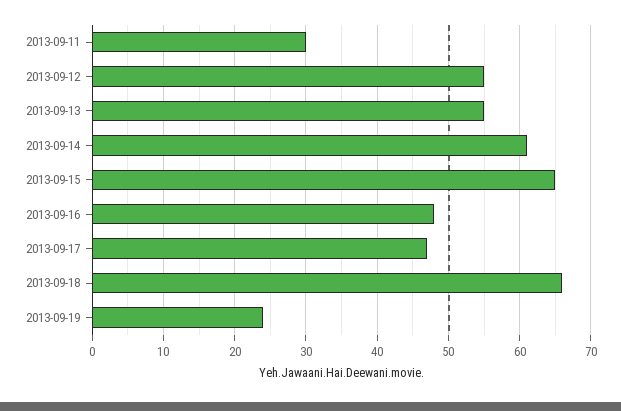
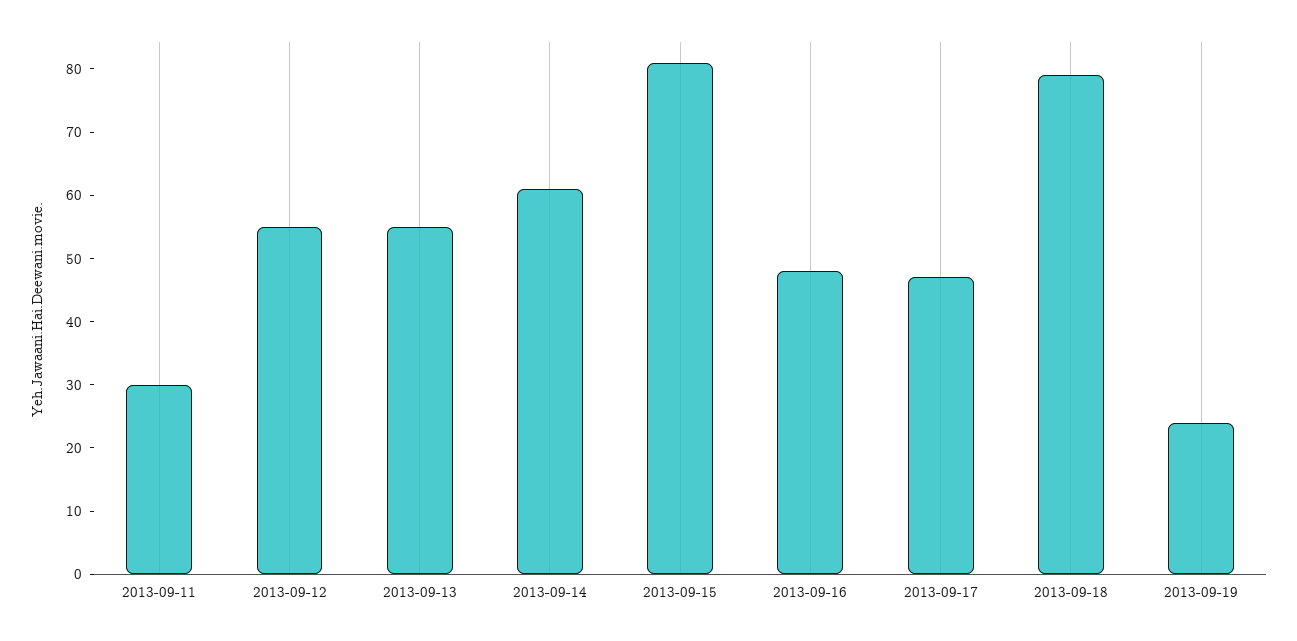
2013-09-15: 65 -> 80
2013-09-18: 66 -> 80

